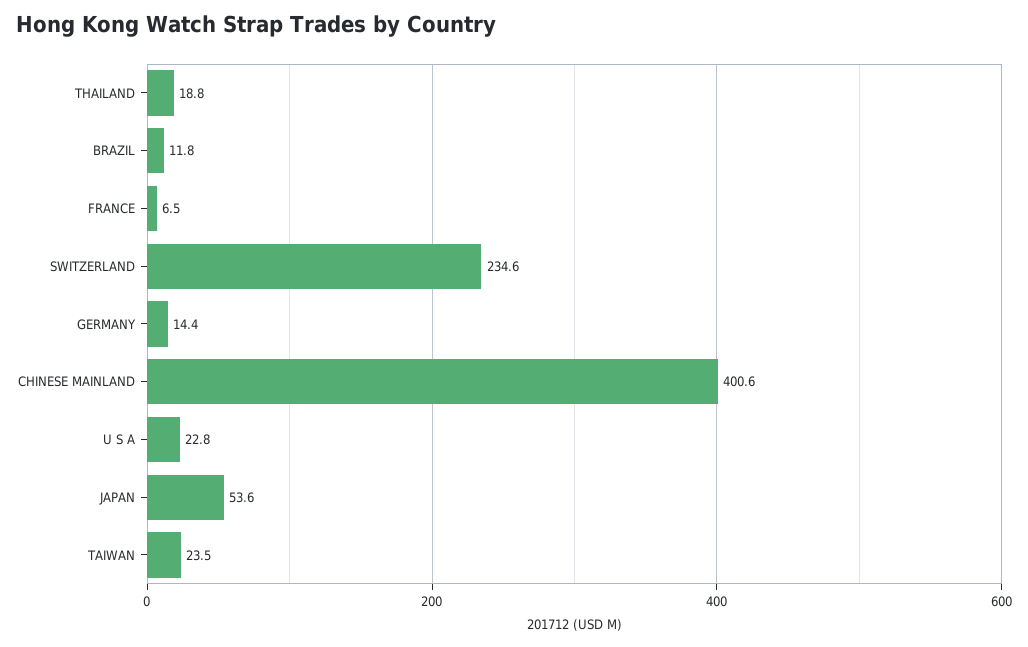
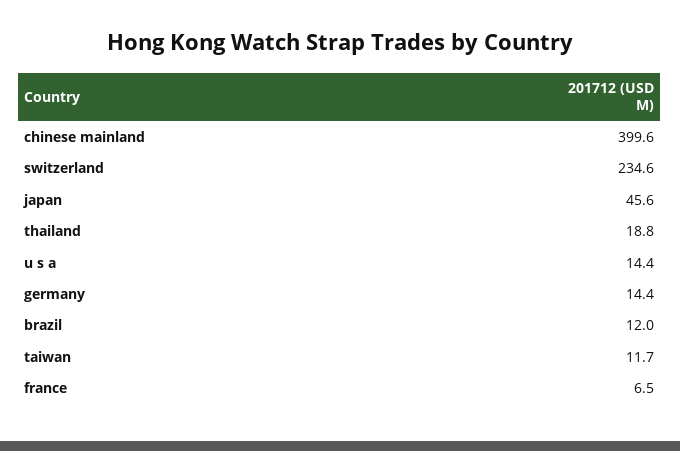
BRAZIL: 11.8 -> 12
CHINESE MAINLAND: 400.6 -> 399.6
U S A: 22.8 -> 14.4
JAPAN: 53.6 -> 45.6
TAIWAN: 23.5 -> 11.7

